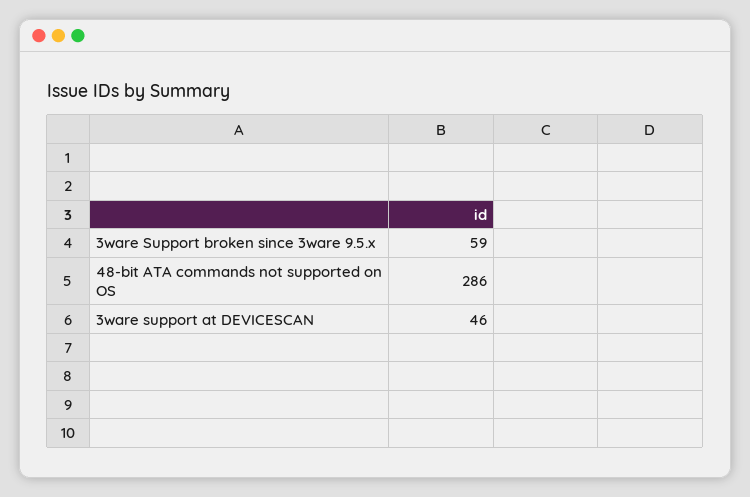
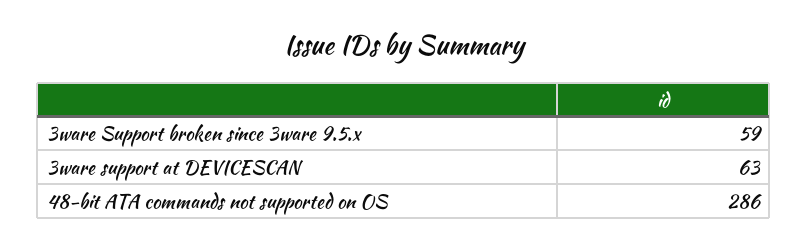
3ware support at DEVICESCAN: 46 -> 63

